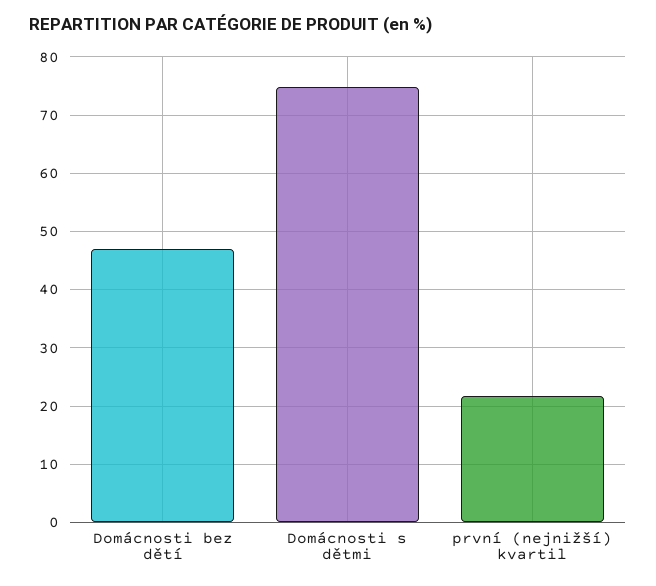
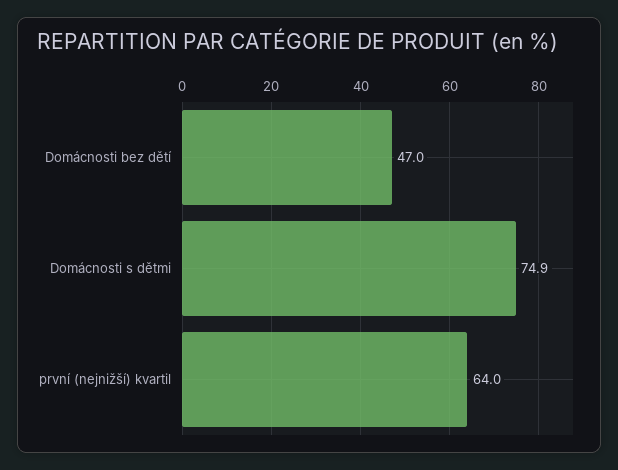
první (nejnižší) kvartil: 22 -> 64

